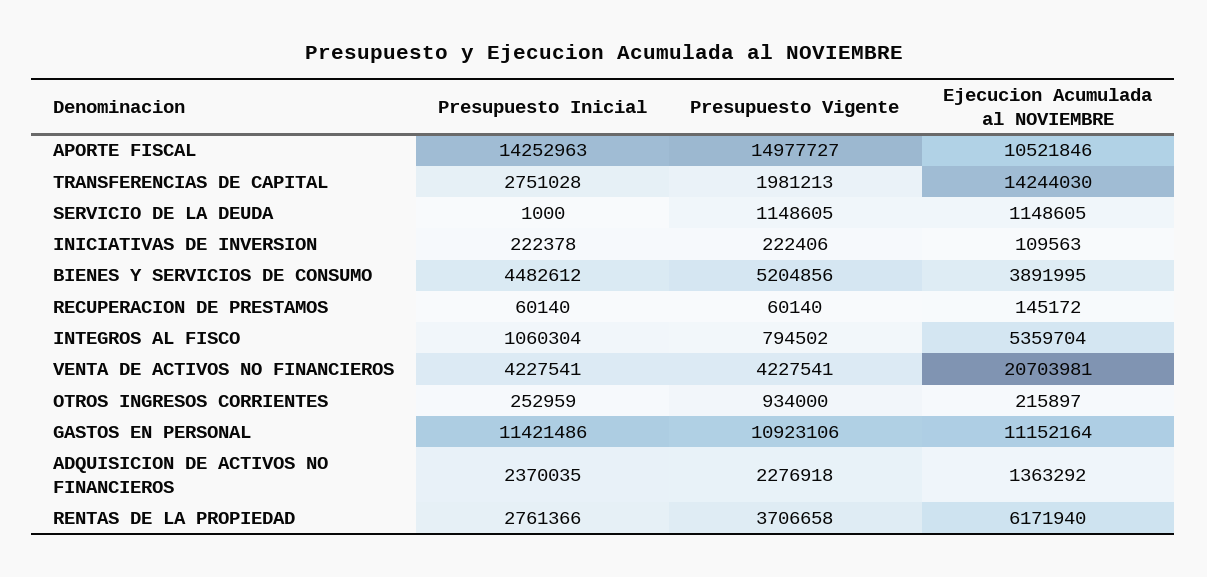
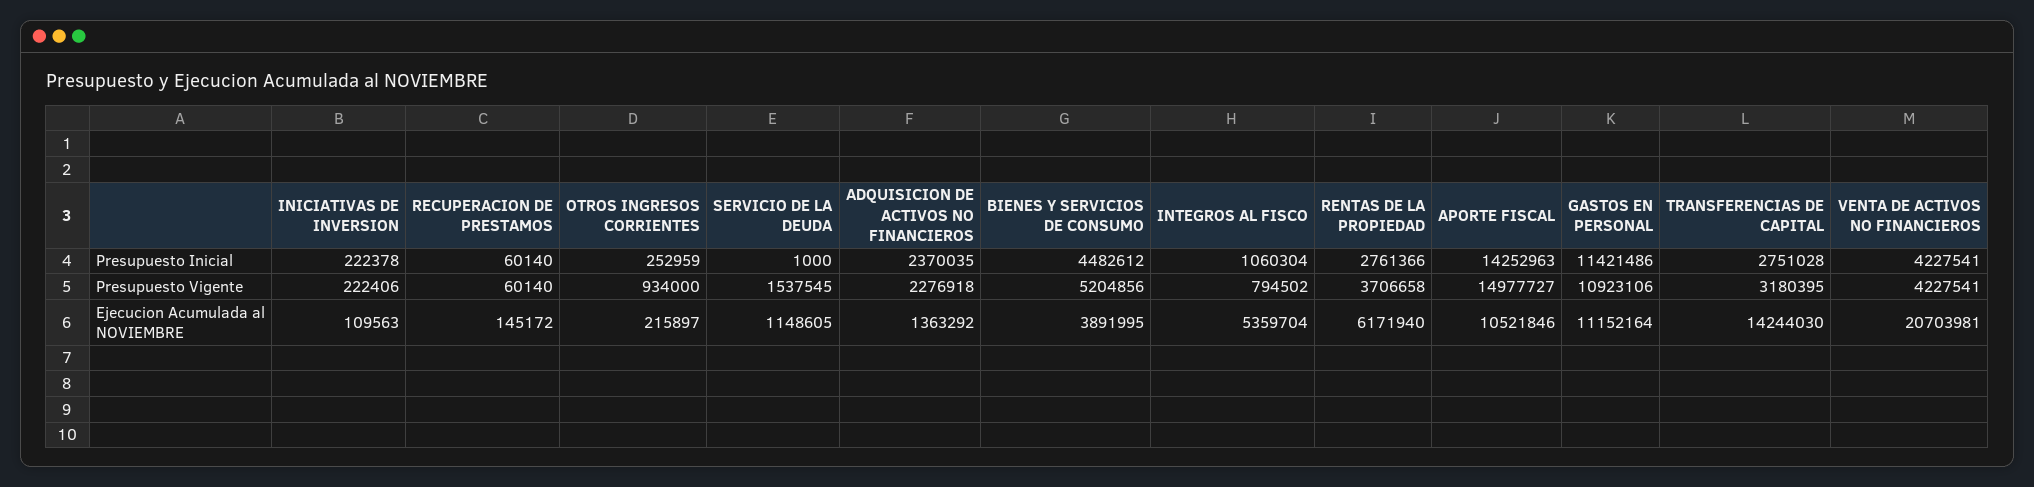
Presupuesto Vigente, TRANSFERENCIAS DE CAPITAL: 1981213 -> 3180395
Presupuesto Vigente, SERVICIO DE LA DEUDA: 1148605 -> 1537545

